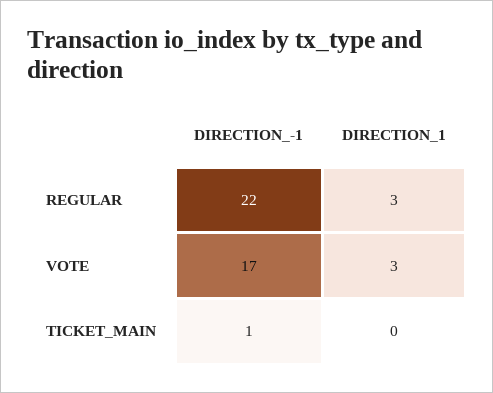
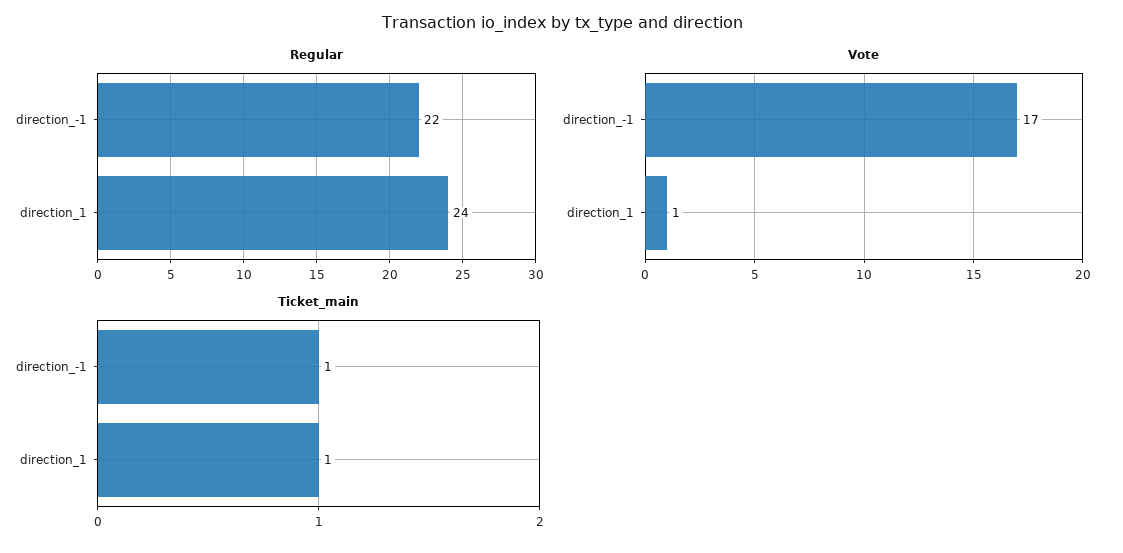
REGULAR, DIRECTION_1: 3 -> 24
VOTE, DIRECTION_1: 3 -> 1
TICKET_MAIN, DIRECTION_1: 0 -> 1

